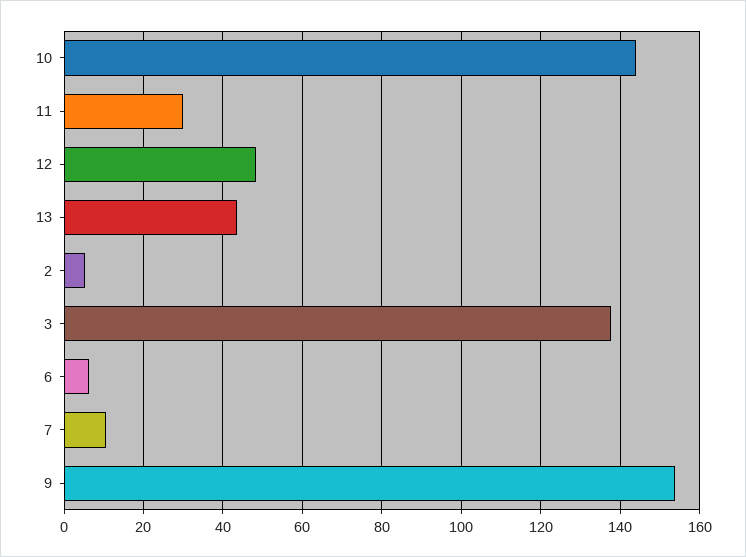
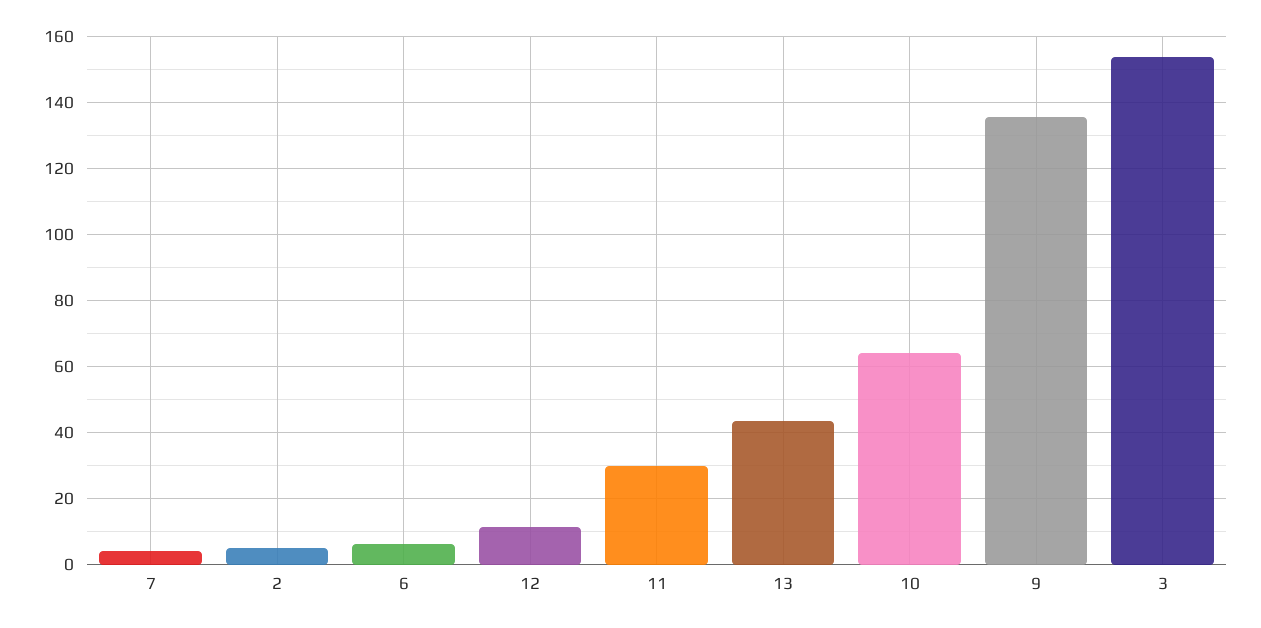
10: 144 -> 64
12: 48 -> 12
3: 138 -> 154
7: 10 -> 4
9: 154 -> 136

